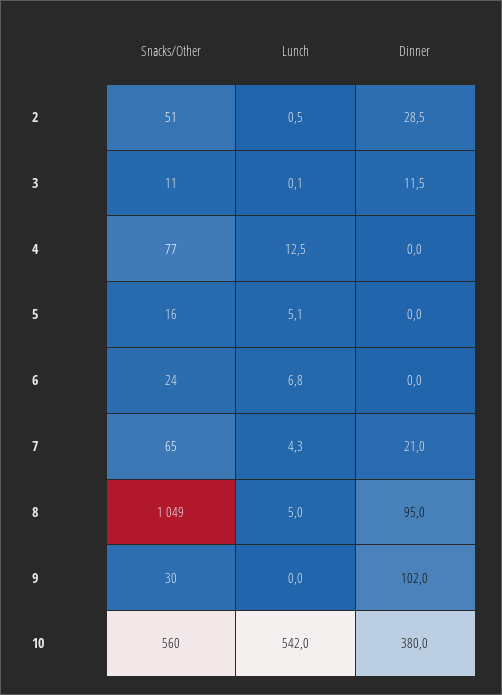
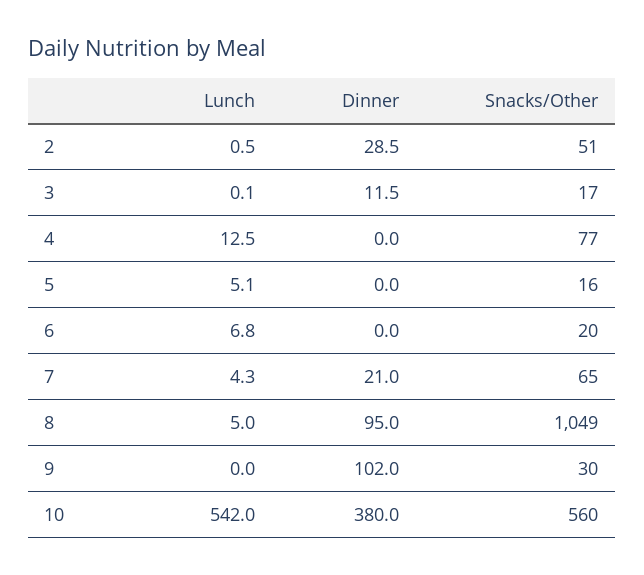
Snacks/Other, 3: 11 -> 17
Snacks/Other, 6: 24 -> 20

